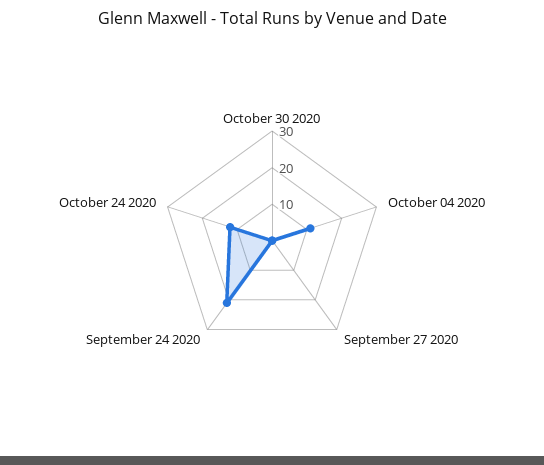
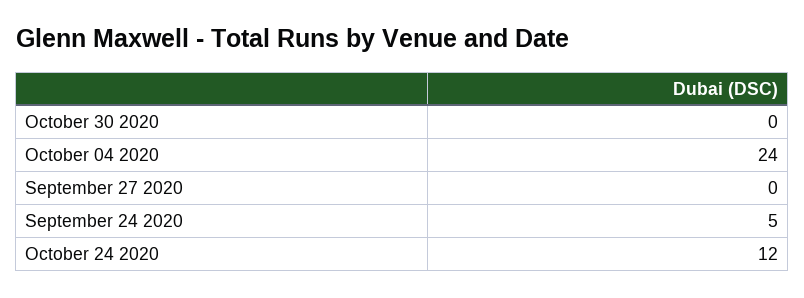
October 04 2020: 10 -> 24
September 24 2020: 20 -> 5

